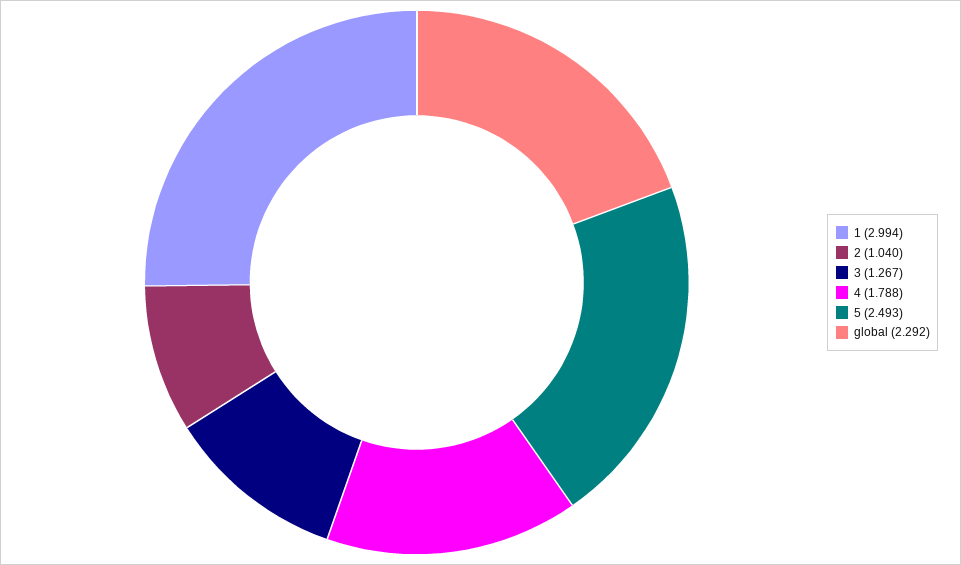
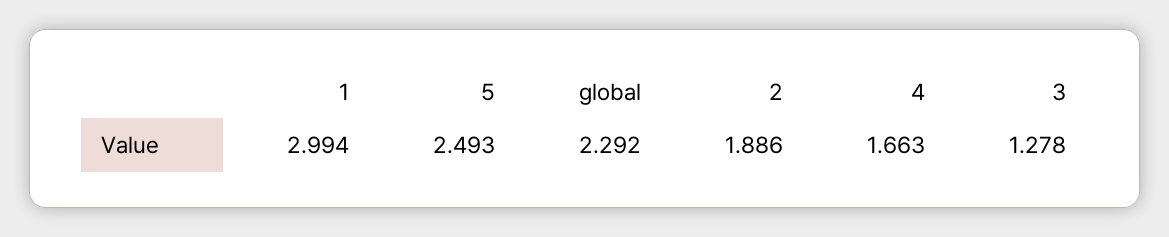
2: 1.04 -> 1.886
3: 1.267 -> 1.278
4: 1.788 -> 1.663

